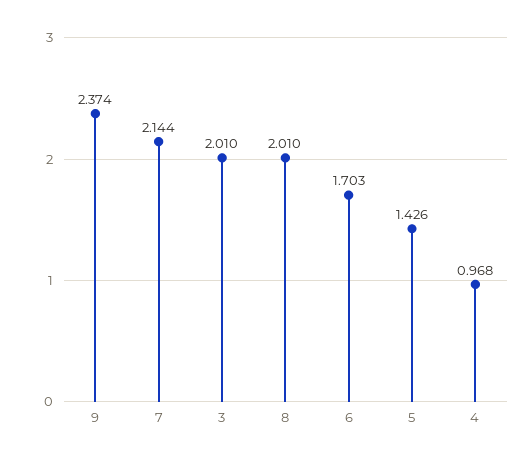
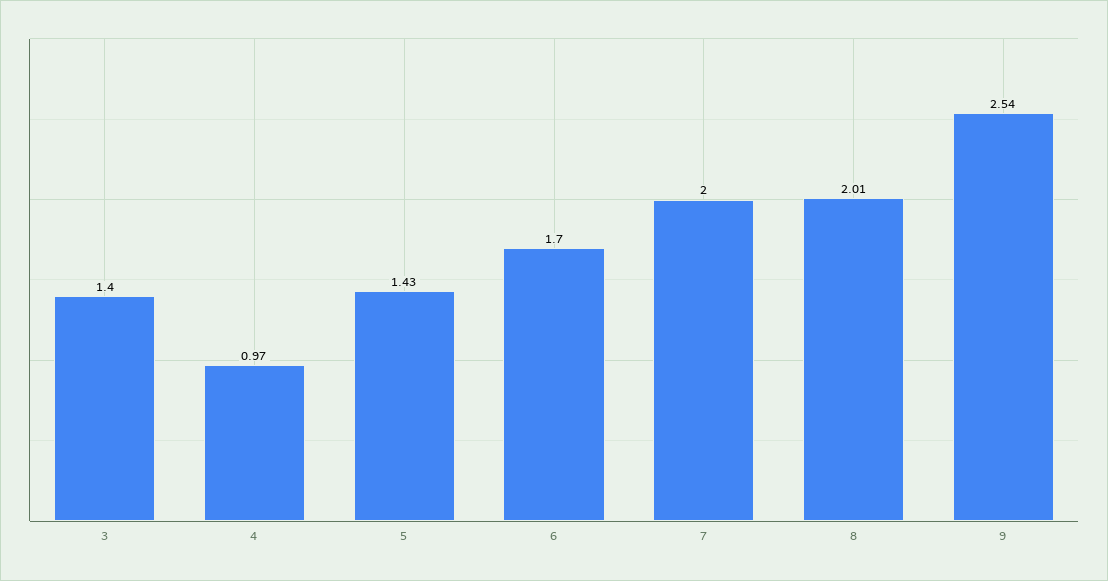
9: 2.374 -> 2.54
7: 2.144 -> 2
3: 2.01 -> 1.4

